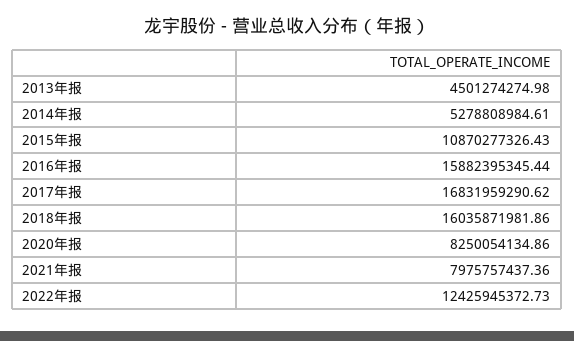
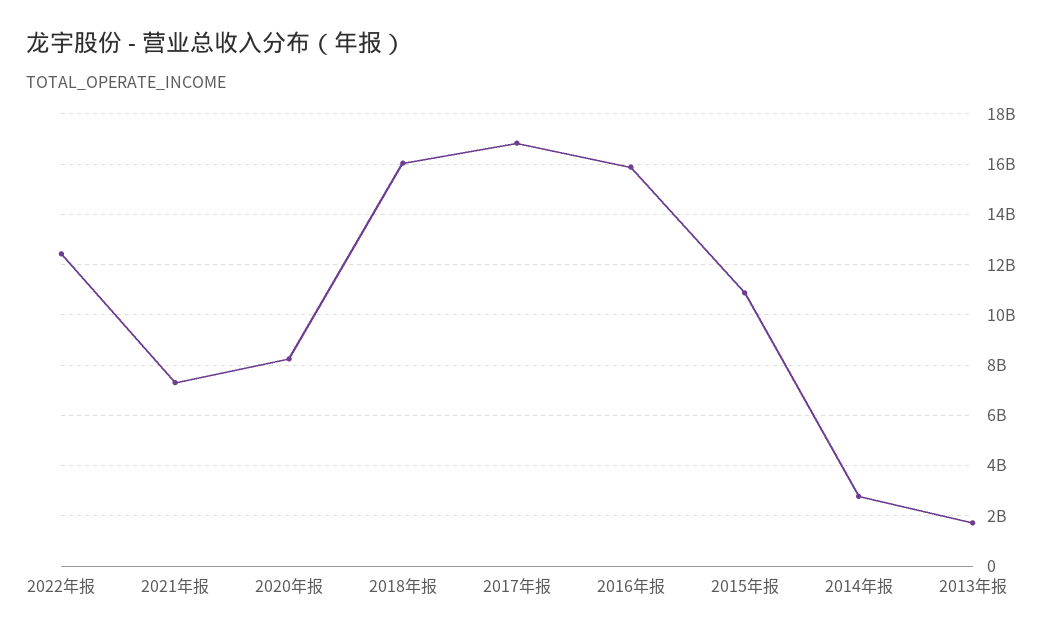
2013年报: 4501274274.98 -> 1750000000
2014年报: 5278808984.61 -> 2750000000
2021年报: 7975757437.36 -> 7250000000

